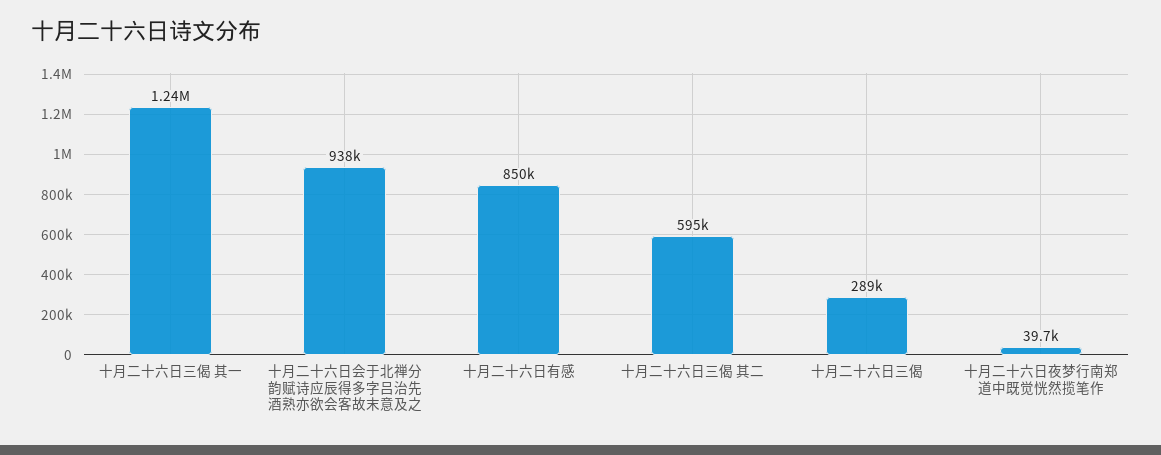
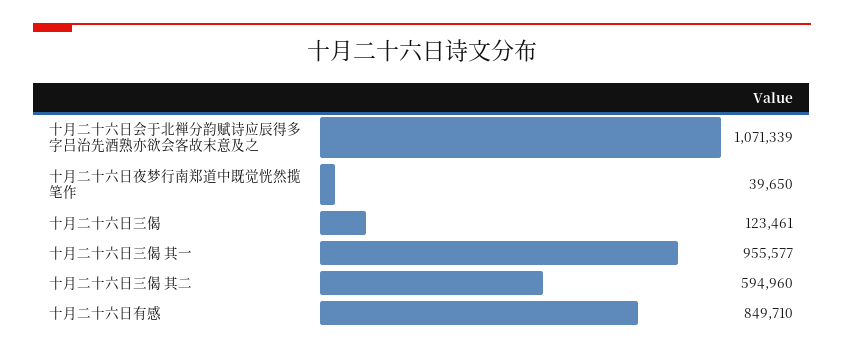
十月二十六日三偈 其一: 1240000 -> 955577
十月二十六日会于北禅分韵赋诗应辰得多字吕治先酒熟亦欲会客故末意及之: 938000 -> 1071339
十月二十六日三偈: 289000 -> 123461

